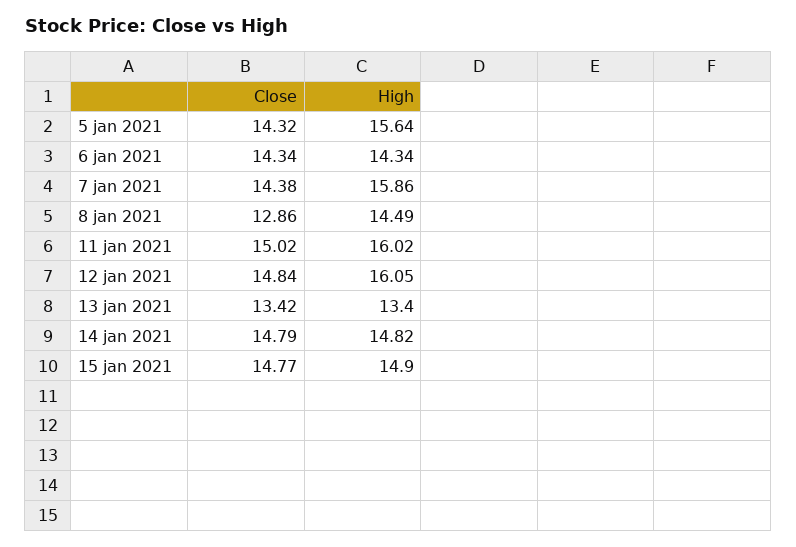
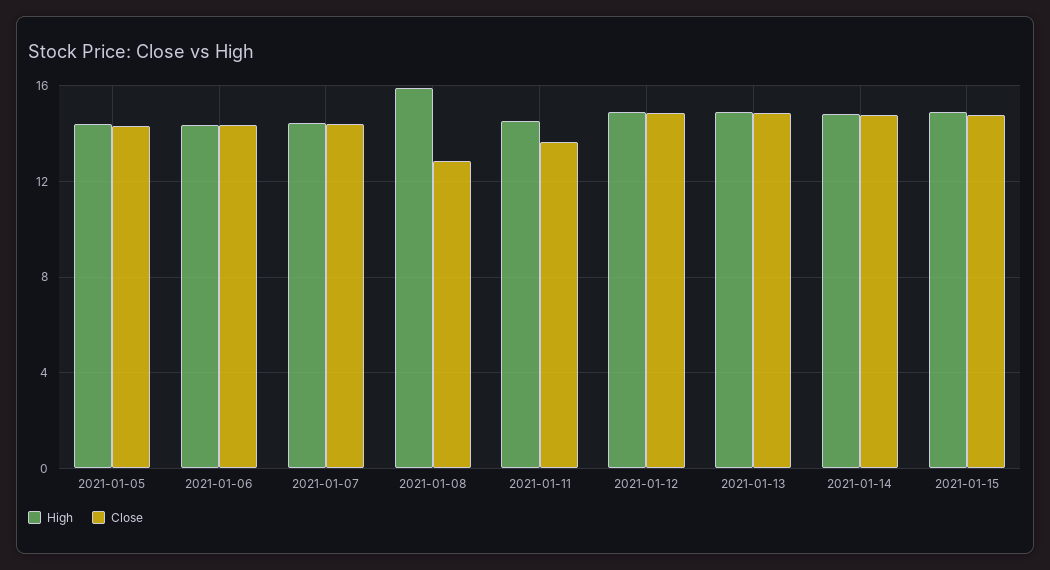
High, 5 jan 2021: 15.64 -> 14.5
High, 7 jan 2021: 15.86 -> 14.5
High, 8 jan 2021: 14.49 -> 16
Close, 11 jan 2021: 15.02 -> 13.5
High, 11 jan 2021: 16.02 -> 14.5
High, 12 jan 2021: 16.05 -> 15
Close, 13 jan 2021: 13.42 -> 15
High, 13 jan 2021: 13.4 -> 15

